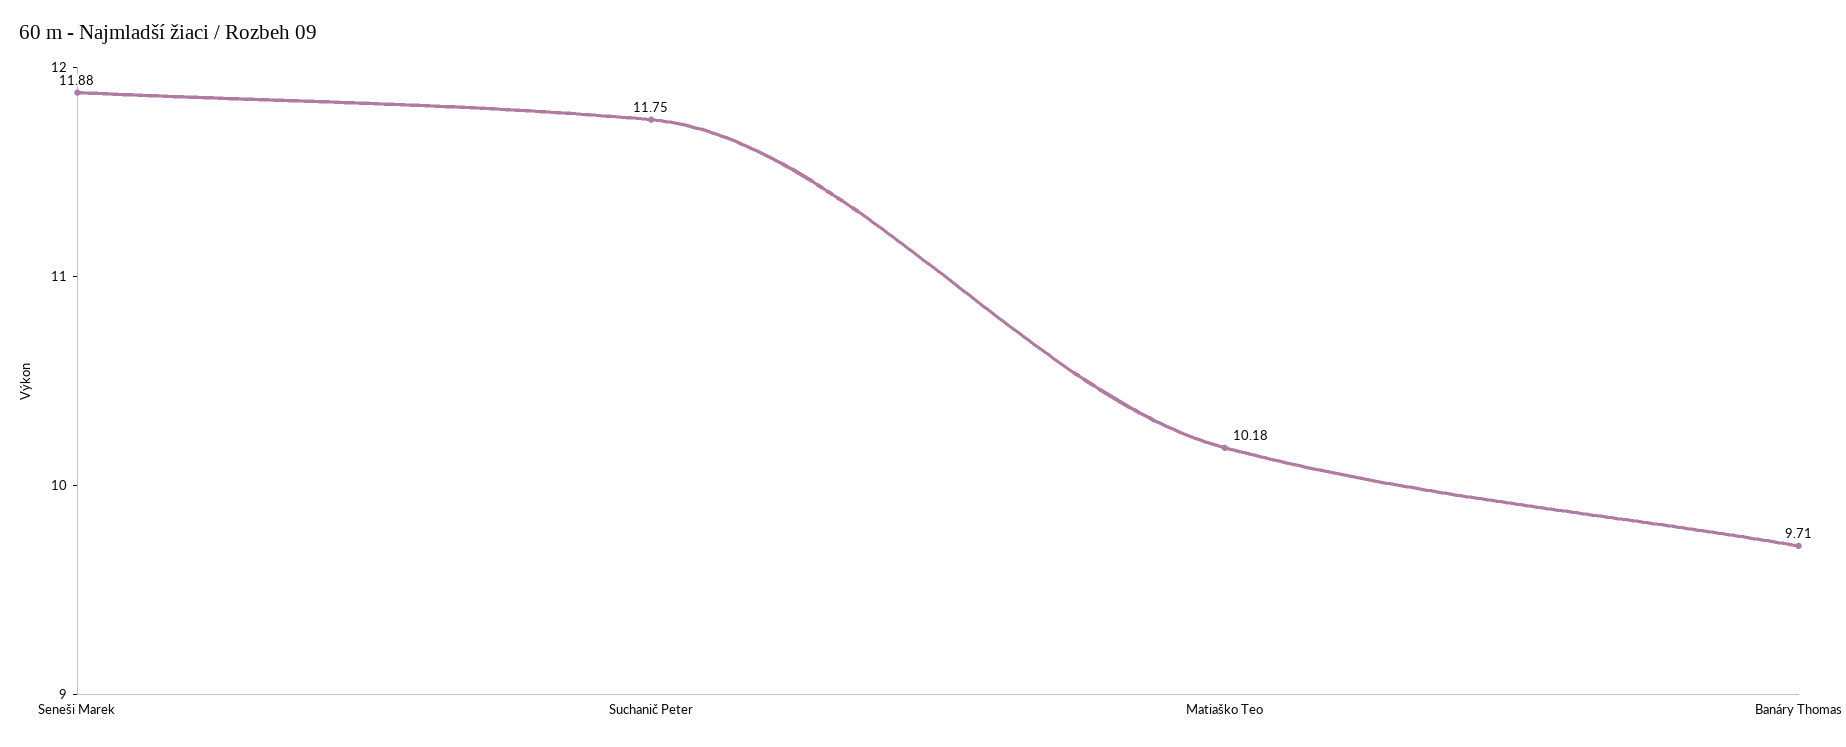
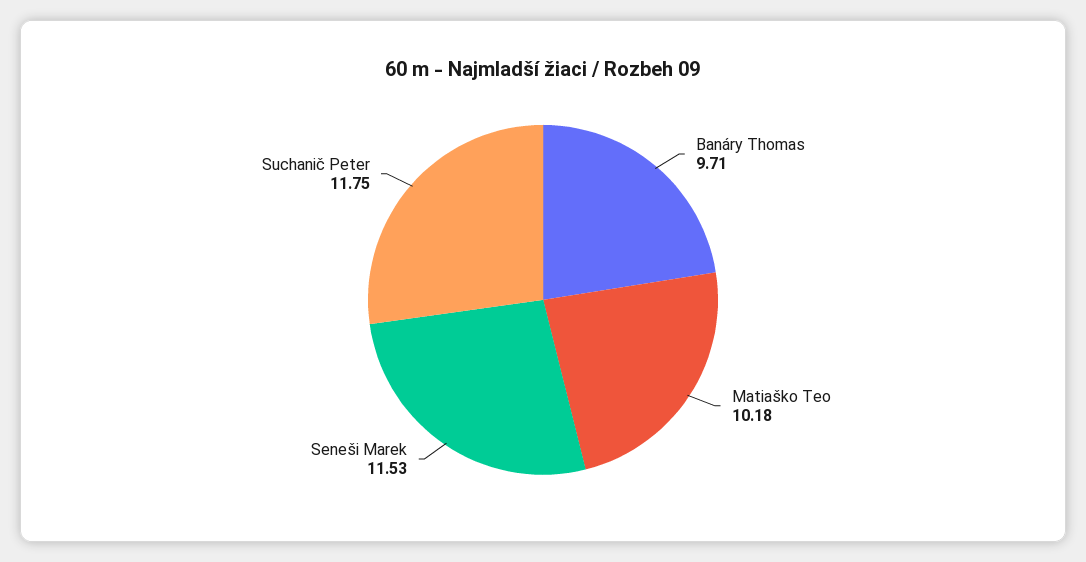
Seneši Marek: 11.88 -> 11.53

